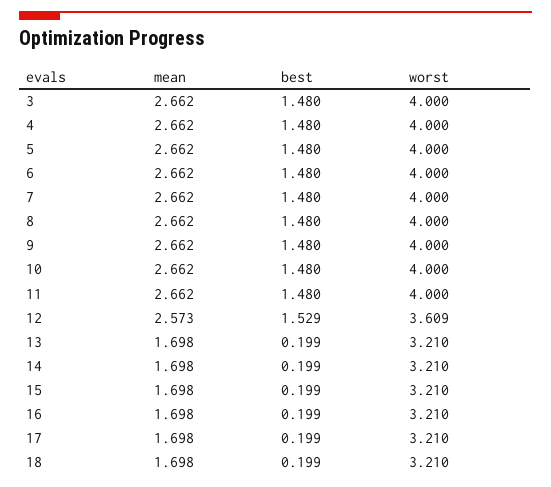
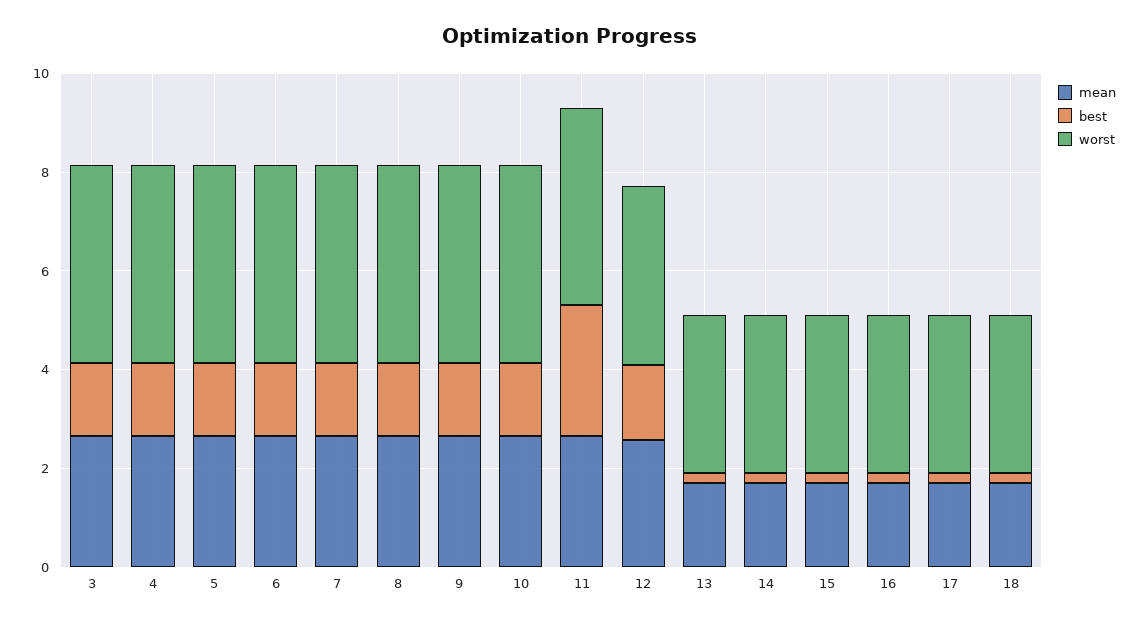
best, 11: 1.48 -> 2.5

